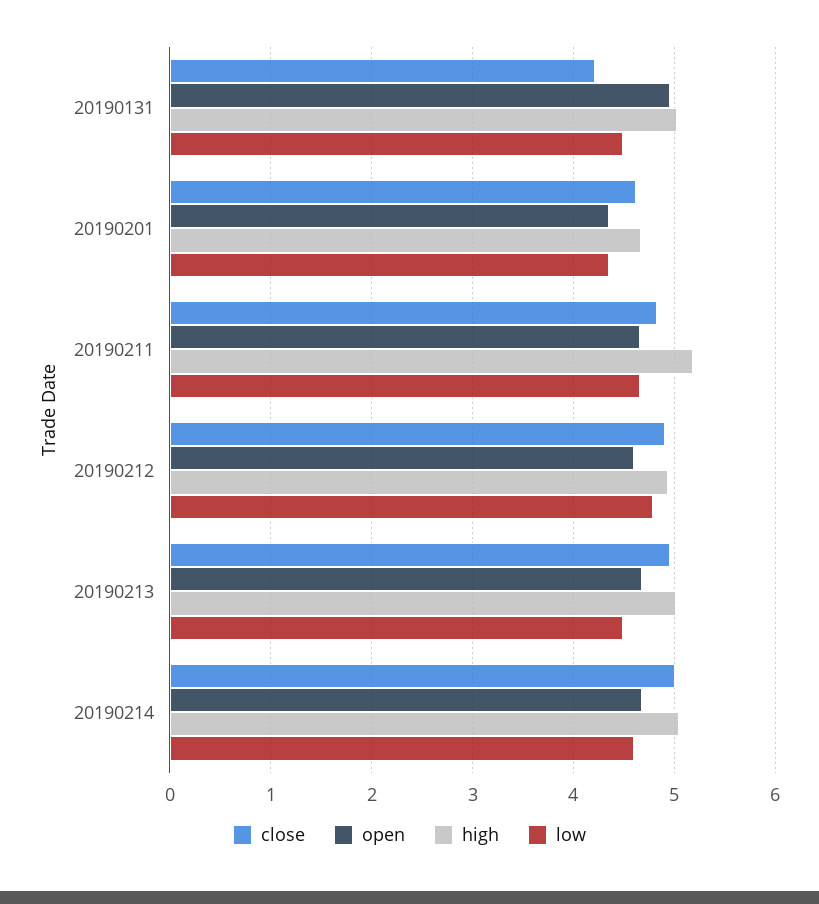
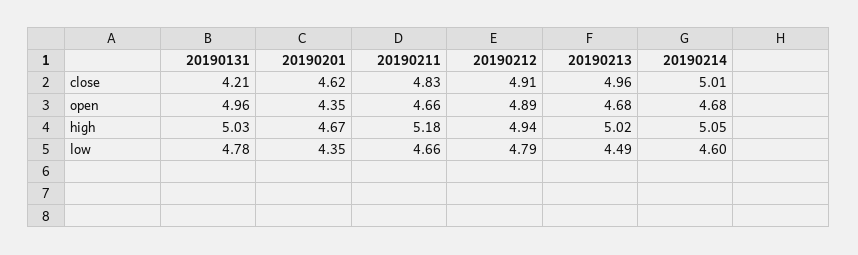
low, 20190131: 4.5 -> 4.78
open, 20190212: 4.6 -> 4.89

